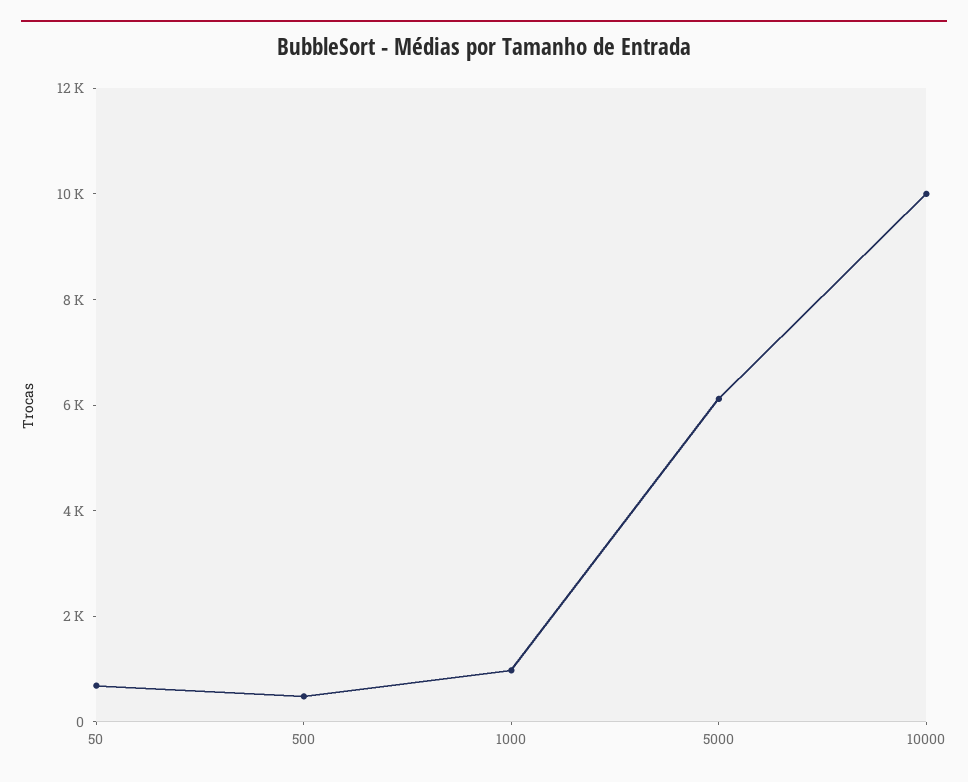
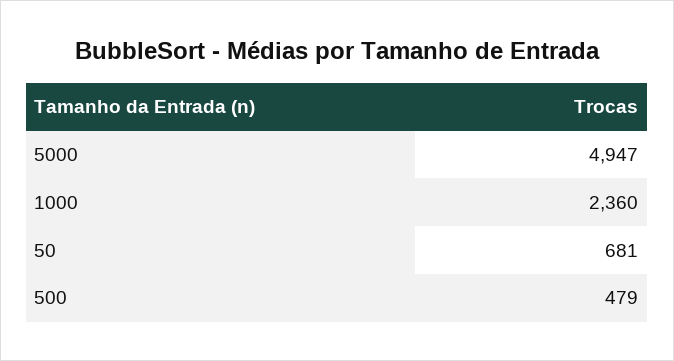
1000: 1000 -> 2360
5000: 6000 -> 4947
10000: 10000 -> none

